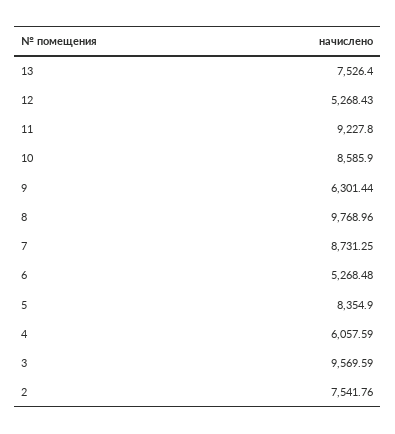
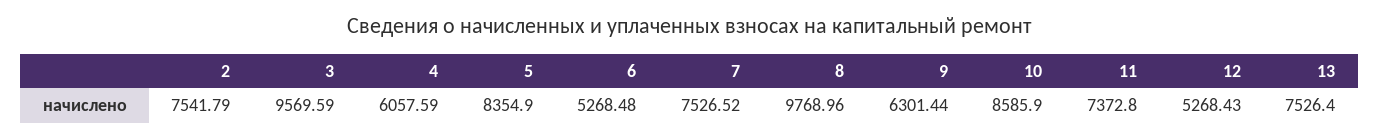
11: 9227.8 -> 7372.8
7: 8731.25 -> 7526.52
2: 7541.76 -> 7541.79

